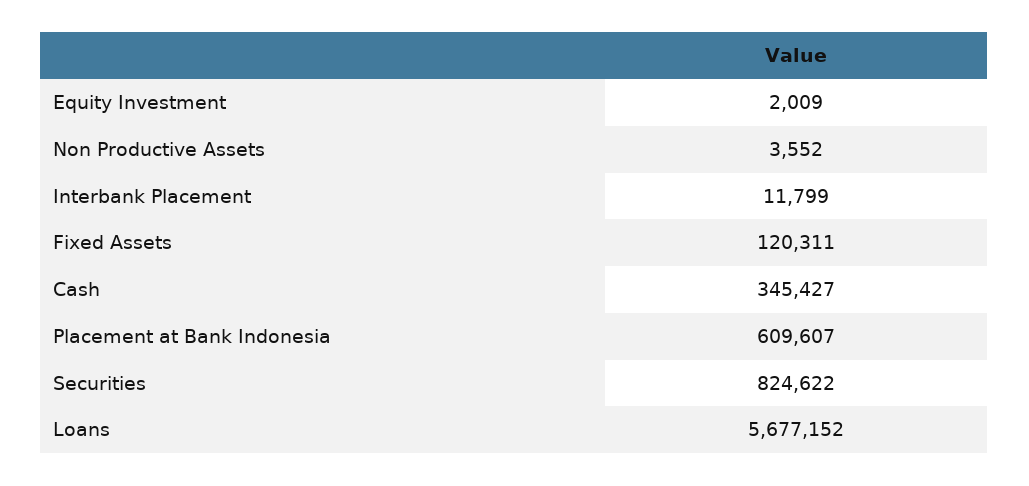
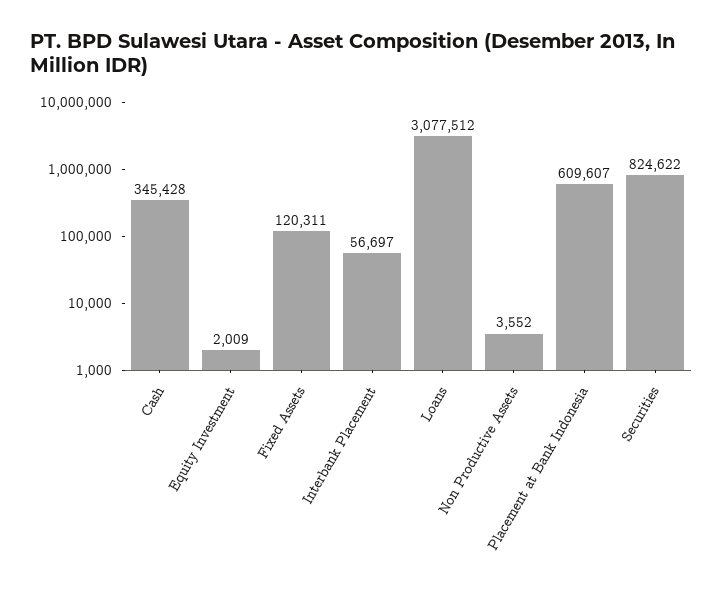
Interbank Placement: 11799 -> 56697
Cash: 345427 -> 345428
Loans: 5677152 -> 3077512

